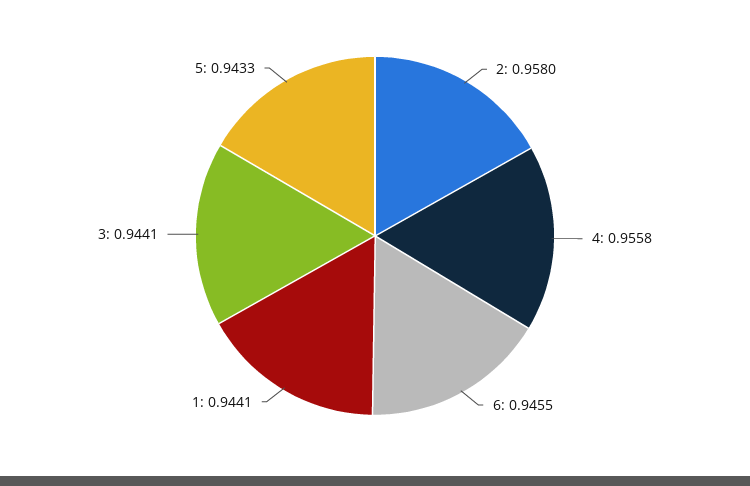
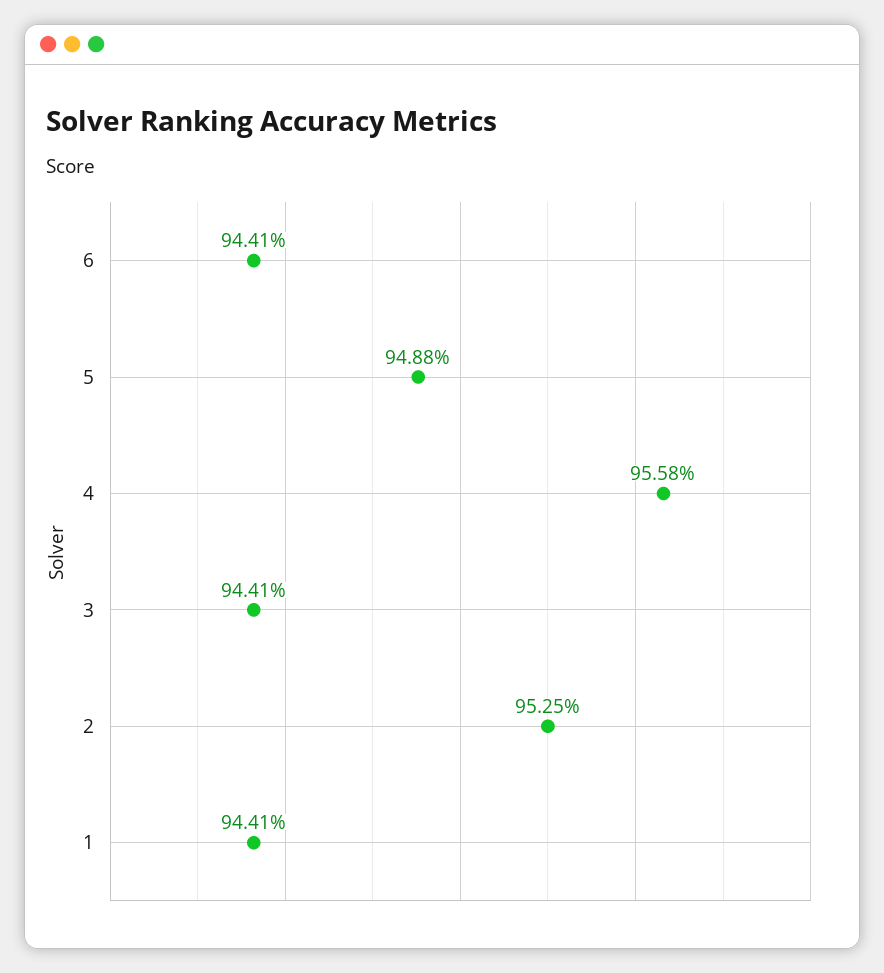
2: 0.958 -> 0.9525
6: 0.9455 -> 0.9441
5: 0.9433 -> 0.9488

